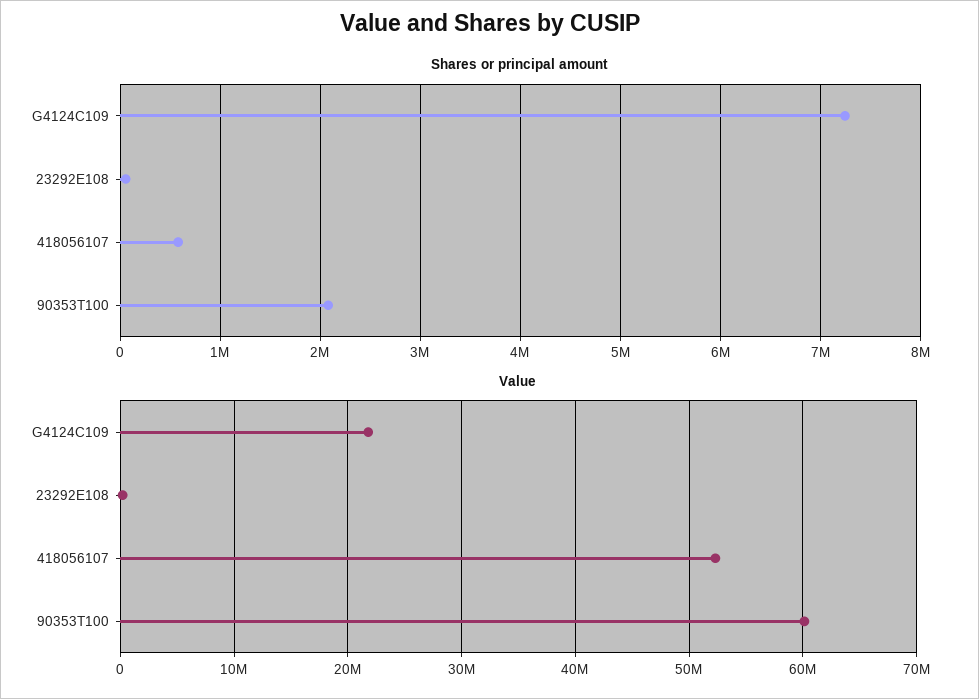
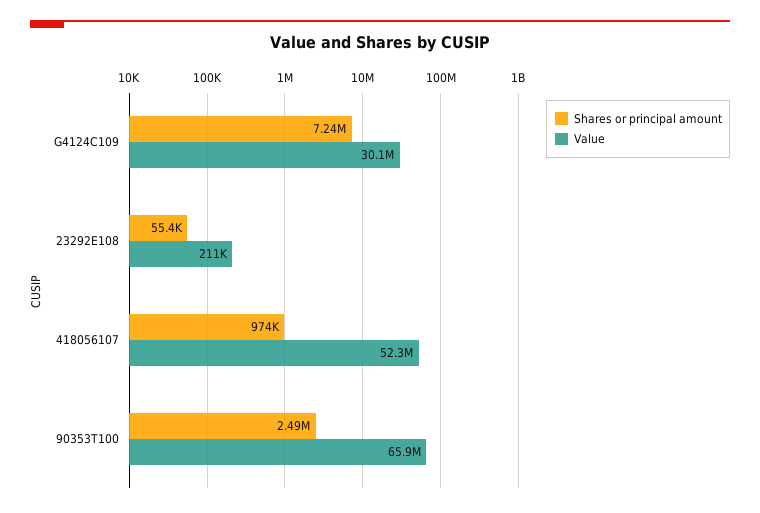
Shares or principal amount, 418056107: 600000 -> 974000
Shares or principal amount, 90353T100: 2100000 -> 2490000
Value, G4124C109: 22000000 -> 30100000
Value, 90353T100: 60000000 -> 65900000

